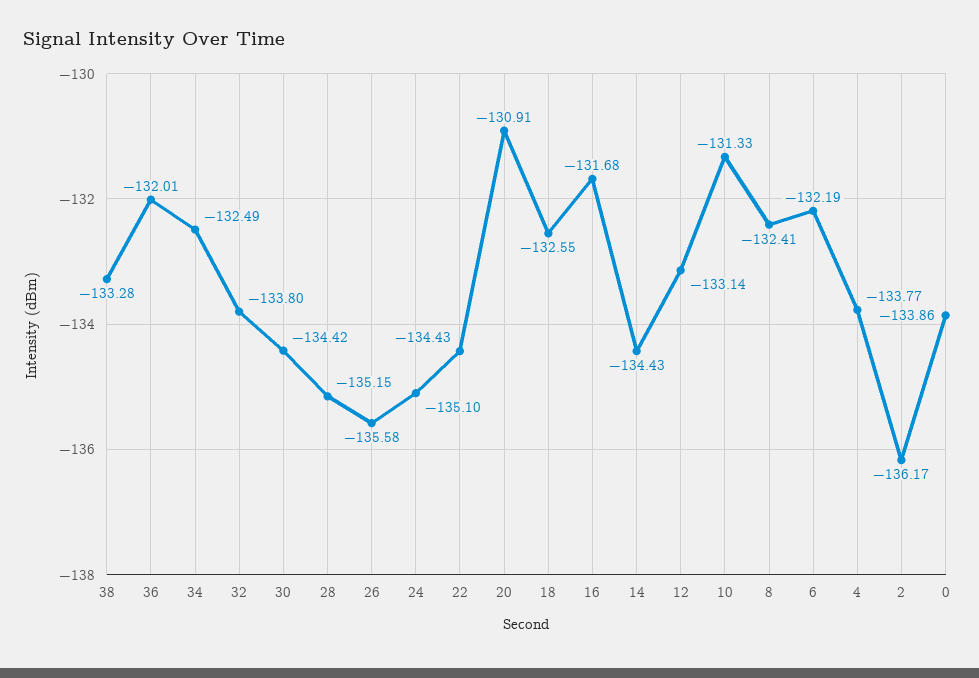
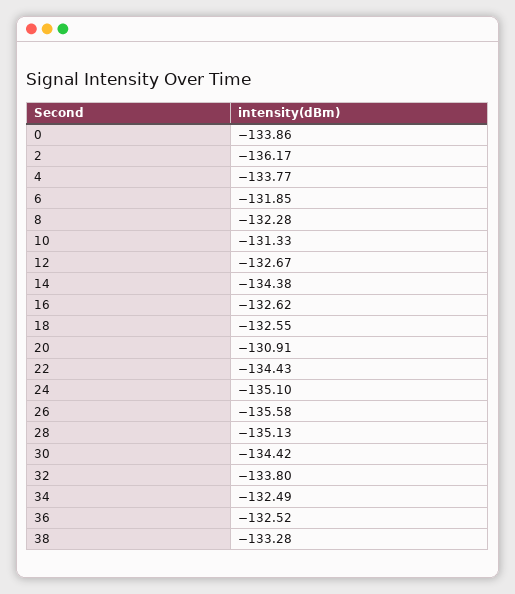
36: -132.01 -> -132.52
28: -135.15 -> -135.13
16: -131.68 -> -132.62
14: -134.43 -> -134.38
12: -133.14 -> -132.67
8: -132.41 -> -132.28
6: -132.19 -> -131.85

